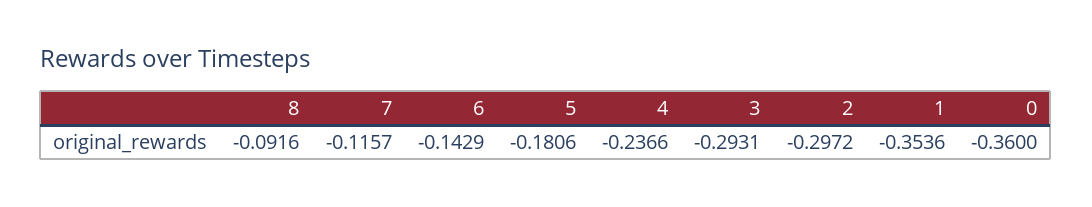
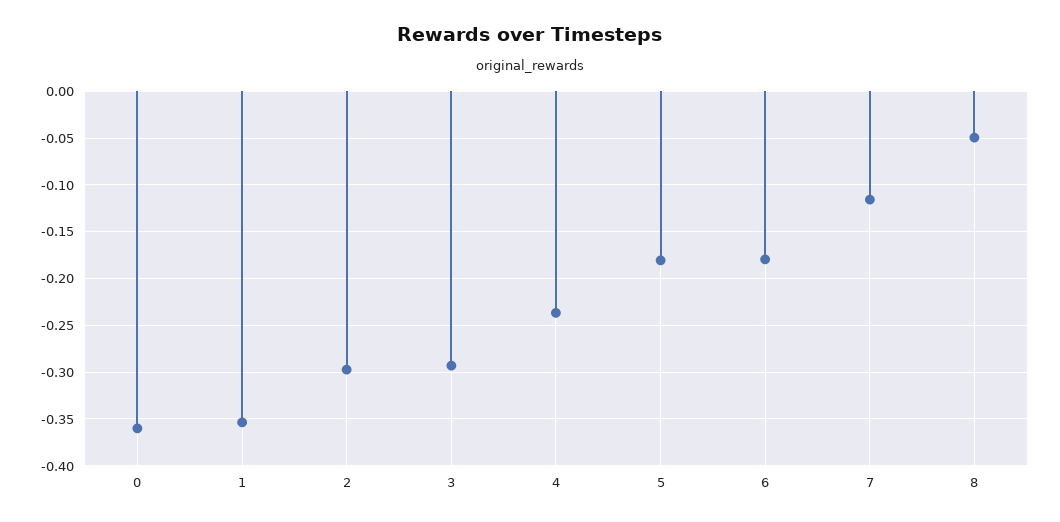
8: -0.0916 -> -0.05
6: -0.1429 -> -0.18

